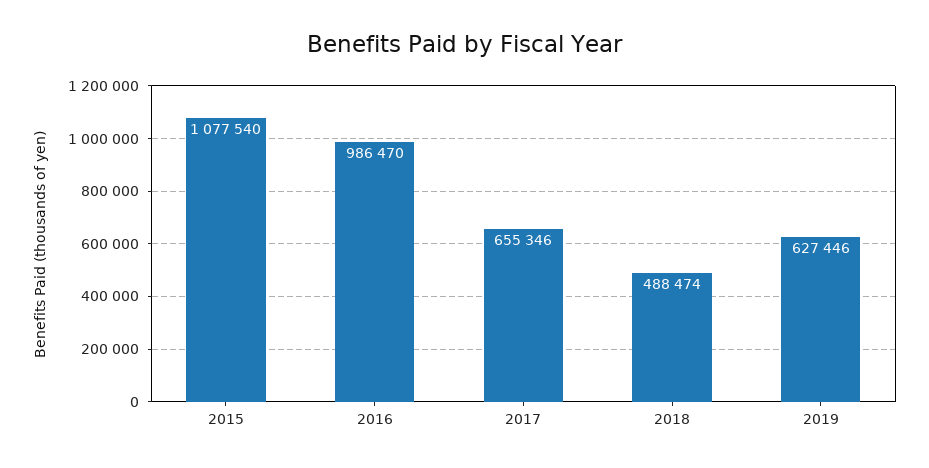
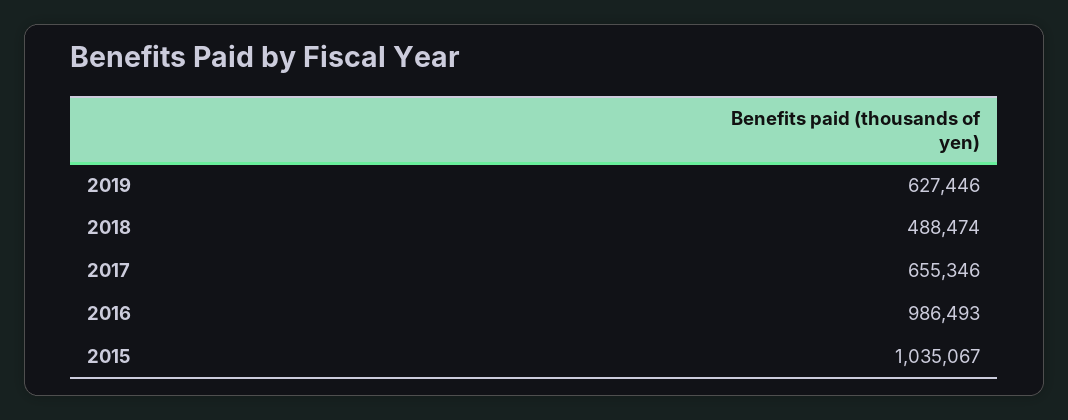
2015: 1077540 -> 1035067
2016: 986470 -> 986493

